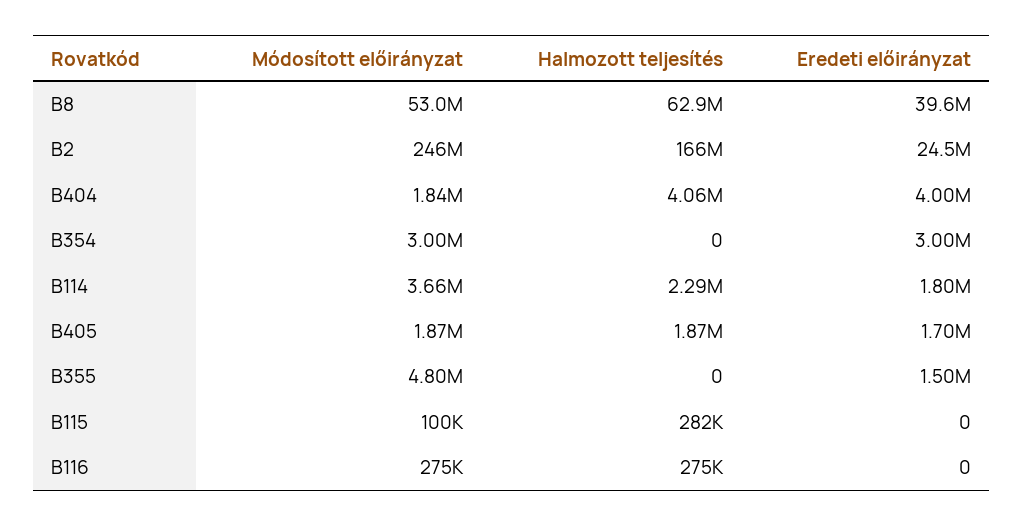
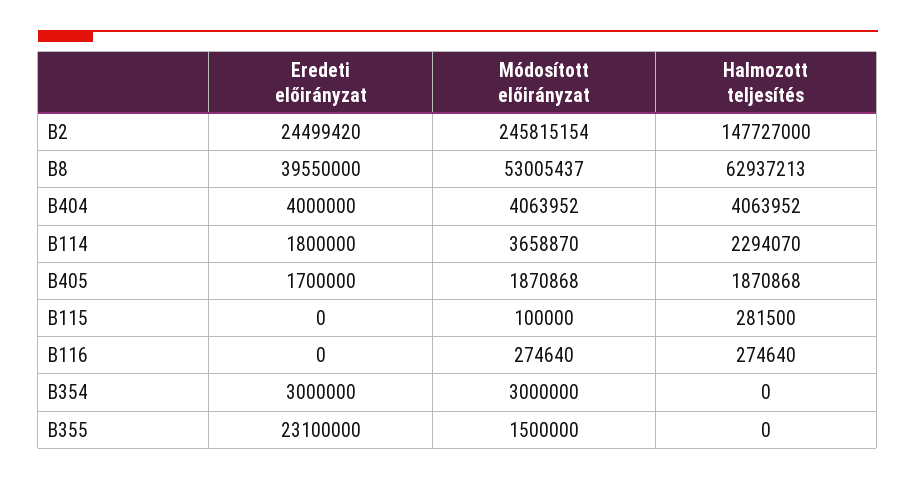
Halmozott teljesítés, B2: 166000000 -> 147727000
Módosított előirányzat, B404: 1840000 -> 4063952
Módosított előirányzat, B355: 4800000 -> 1500000
Eredeti előirányzat, B355: 1500000 -> 23100000

